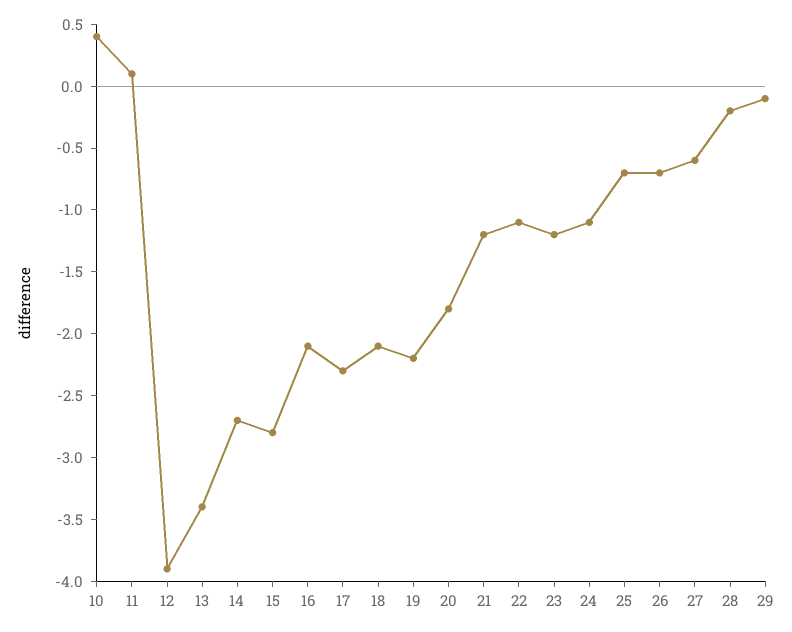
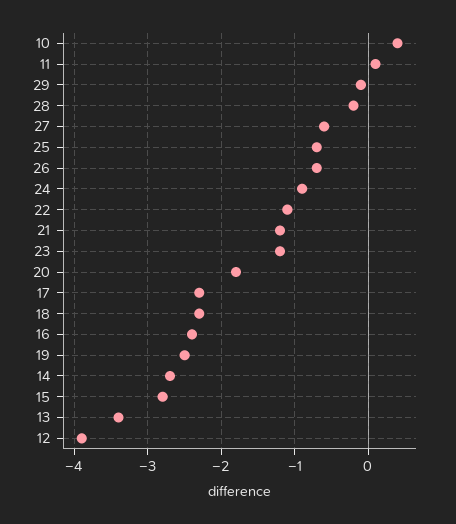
16: -2.1 -> -2.4
18: -2.1 -> -2.3
19: -2.2 -> -2.5
24: -1.1 -> -0.9

